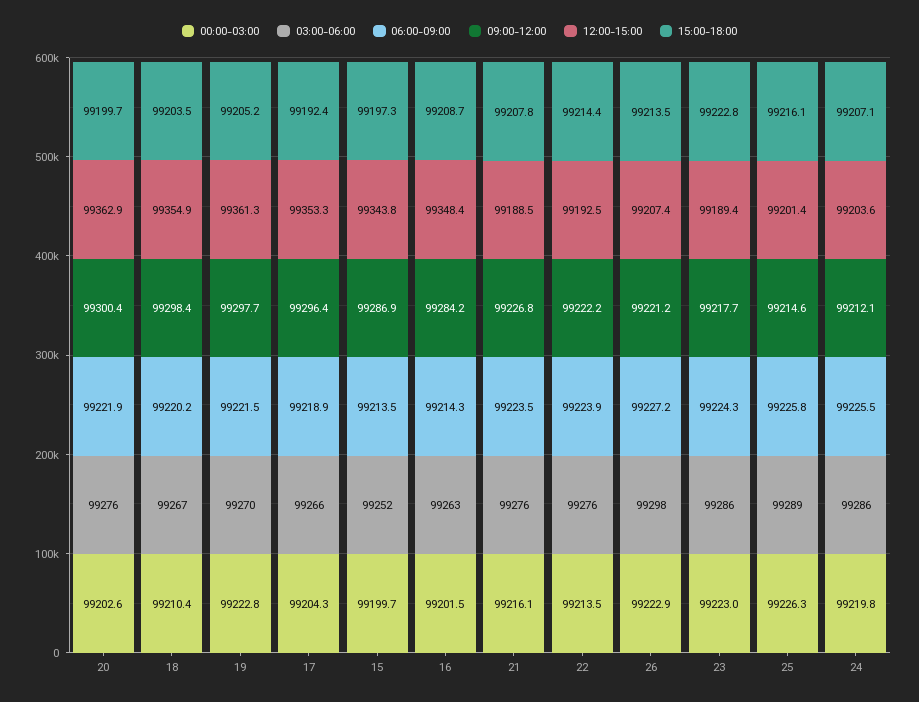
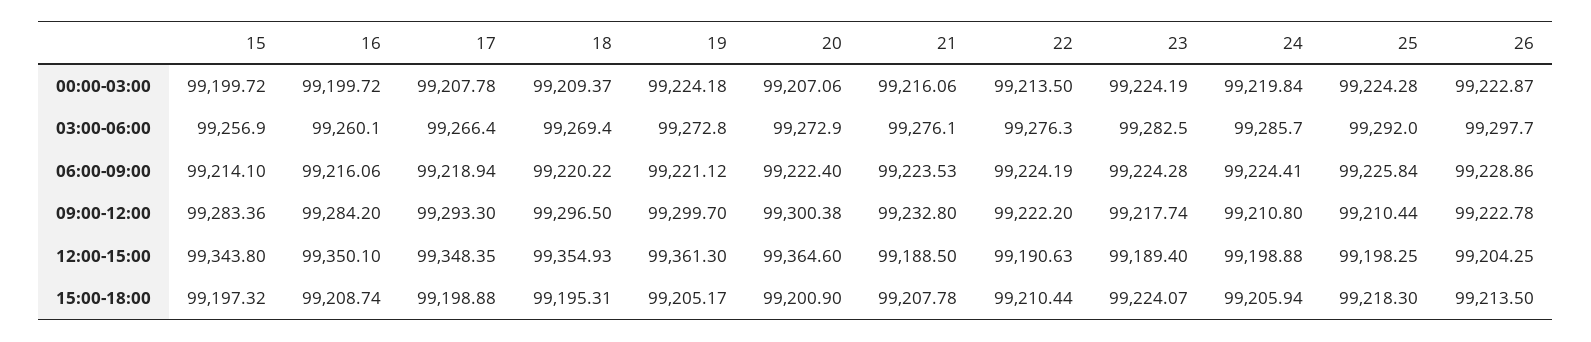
00:00-03:00, 20: 99202.6 -> 99207.06
03:00-06:00, 20: 99276 -> 99272.9
06:00-09:00, 20: 99221.9 -> 99222.4
12:00-15:00, 20: 99362.9 -> 99364.6
15:00-18:00, 20: 99199.7 -> 99200.9
00:00-03:00, 18: 99210.4 -> 99209.37
03:00-06:00, 18: 99267 -> 99269.4
09:00-12:00, 18: 99298.4 -> 99296.5
15:00-18:00, 18: 99203.5 -> 99195.31
00:00-03:00, 19: 99222.8 -> 99224.18
03:00-06:00, 19: 99270 -> 99272.8
06:00-09:00, 19: 99221.5 -> 99221.12
09:00-12:00, 19: 99297.7 -> 99299.7
00:00-03:00, 17: 99204.3 -> 99207.78
09:00-12:00, 17: 99296.4 -> 99293.3
12:00-15:00, 17: 99353.3 -> 99348.35
15:00-18:00, 17: 99192.4 -> 99198.88
03:00-06:00, 15: 99252 -> 99256.9
06:00-09:00, 15: 99213.5 -> 99214.1
09:00-12:00, 15: 99286.9 -> 99283.36
00:00-03:00, 16: 99201.5 -> 99199.72
03:00-06:00, 16: 99263 -> 99260.1
06:00-09:00, 16: 99214.3 -> 99216.06
12:00-15:00, 16: 99348.4 -> 99350.1
09:00-12:00, 21: 99226.8 -> 99232.8
06:00-09:00, 22: 99223.9 -> 99224.19
12:00-15:00, 22: 99192.5 -> 99190.63
15:00-18:00, 22: 99214.4 -> 99210.44
06:00-09:00, 26: 99227.2 -> 99228.86
09:00-12:00, 26: 99221.2 -> 99222.78
12:00-15:00, 26: 99207.4 -> 99204.25
00:00-03:00, 23: 99223 -> 99224.19
03:00-06:00, 23: 99286 -> 99282.5
15:00-18:00, 23: 99222.8 -> 99224.07
00:00-03:00, 25: 99226.3 -> 99224.28
03:00-06:00, 25: 99289 -> 99292
09:00-12:00, 25: 99214.6 -> 99210.44
12:00-15:00, 25: 99201.4 -> 99198.25
15:00-18:00, 25: 99216.1 -> 99218.3
06:00-09:00, 24: 99225.5 -> 99224.41
09:00-12:00, 24: 99212.1 -> 99210.8
12:00-15:00, 24: 99203.6 -> 99198.88
15:00-18:00, 24: 99207.1 -> 99205.94

